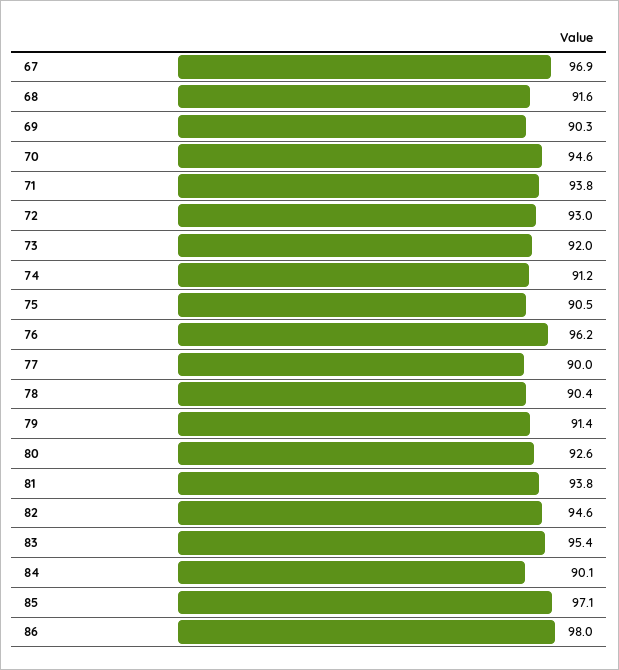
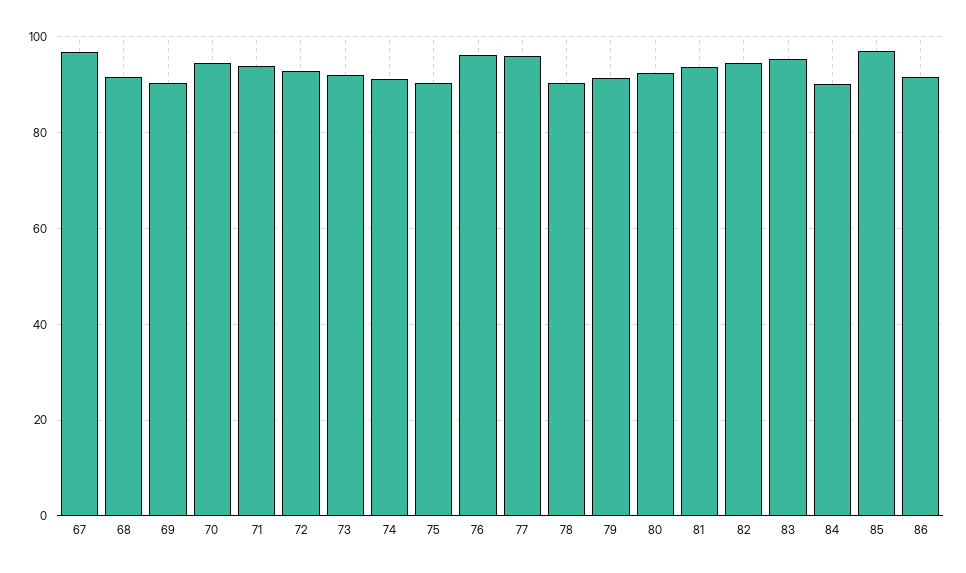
77: 90 -> 96
86: 98 -> 92

